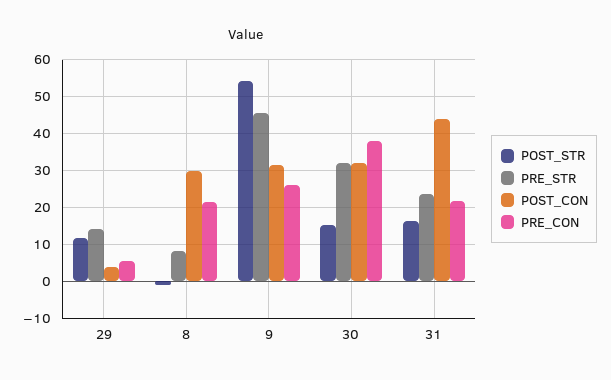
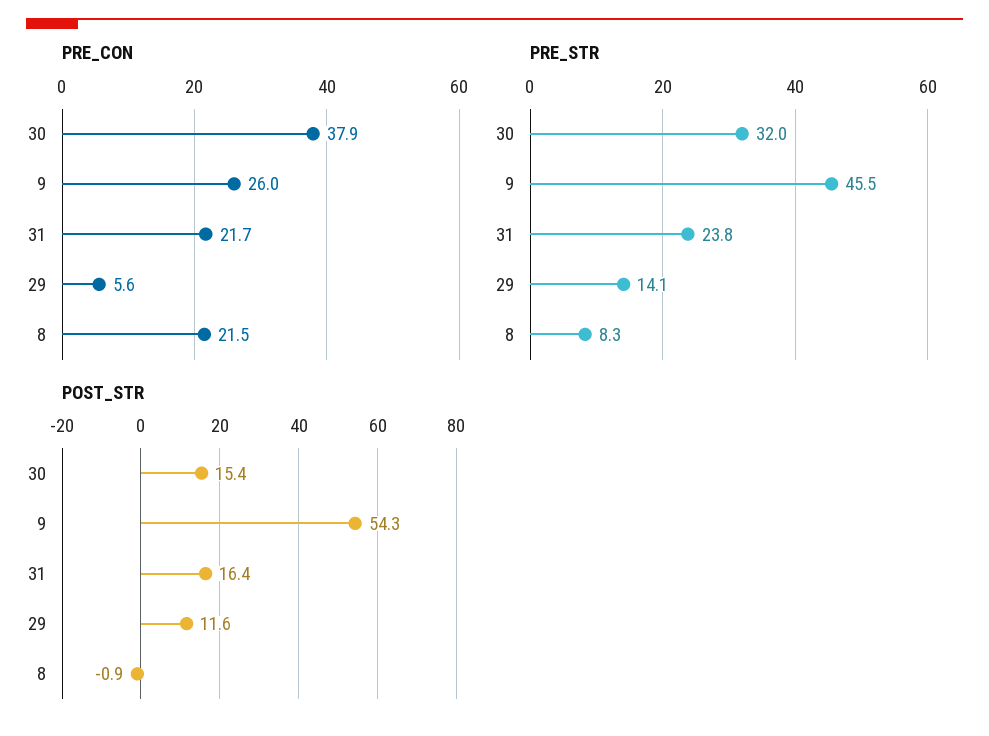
POST_CON, 29: 4 -> none
POST_CON, 8: 30 -> none
POST_CON, 9: 32 -> none
POST_CON, 30: 32 -> none
POST_CON, 31: 44 -> none

